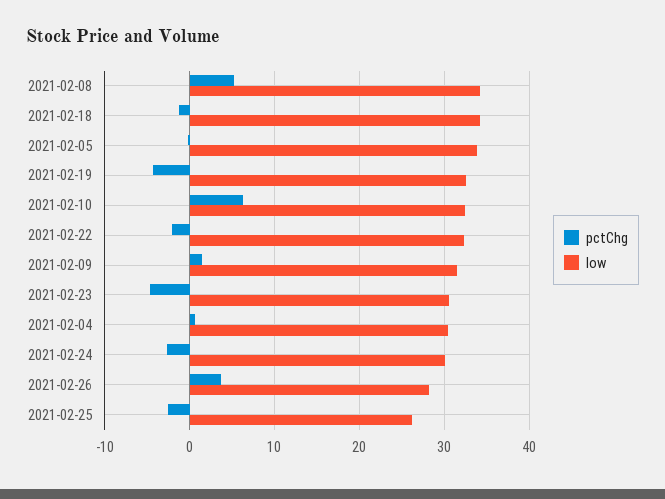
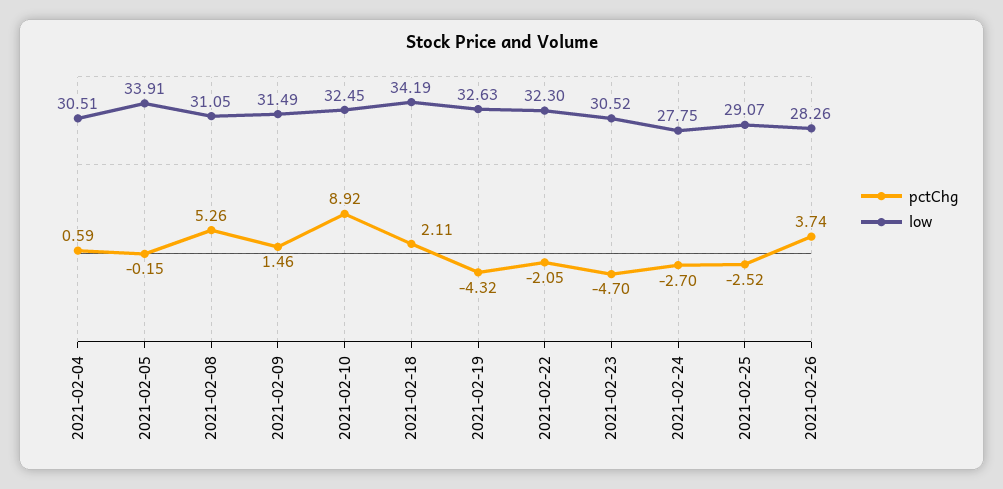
low, 2021-02-08: 34 -> 31.05
pctChg, 2021-02-18: -1 -> 2.11
pctChg, 2021-02-10: 6 -> 8.92
low, 2021-02-24: 30 -> 27.75
low, 2021-02-25: 26 -> 29.07

